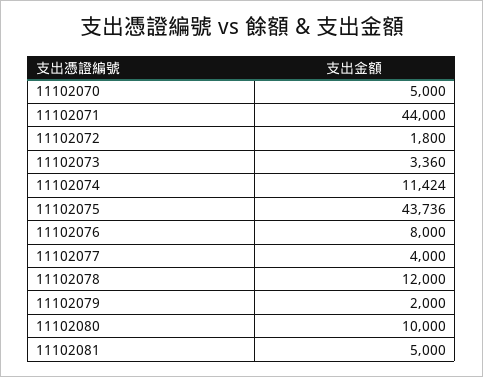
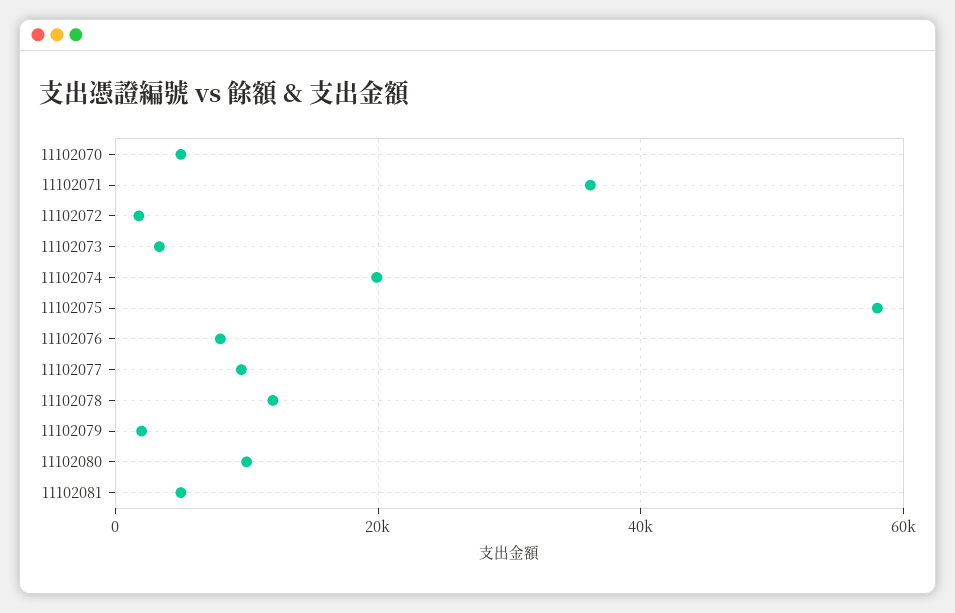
11102071: 44000 -> 36000
11102074: 11424 -> 20000
11102075: 43736 -> 58000
11102077: 4000 -> 10000

